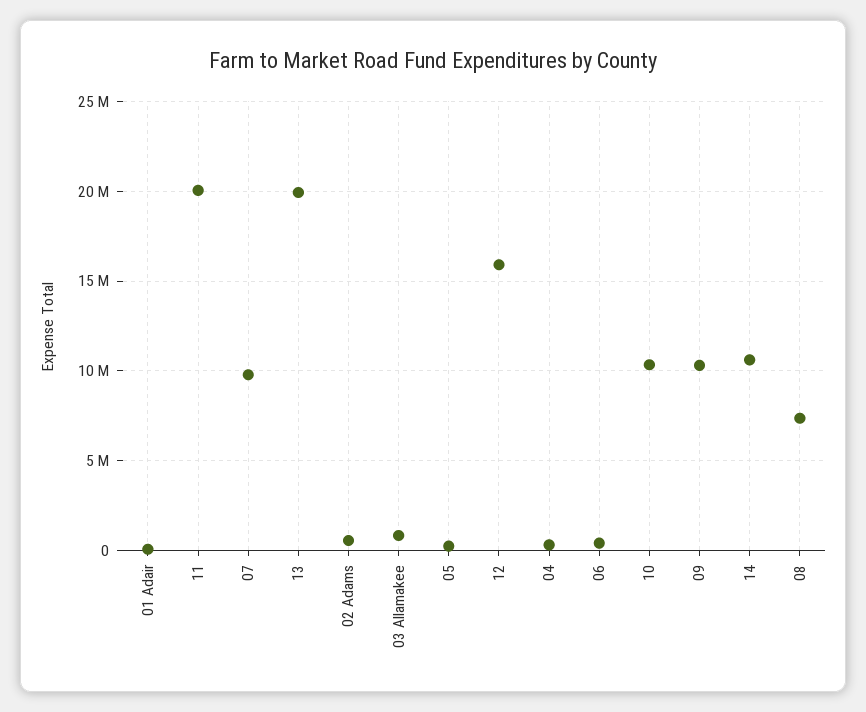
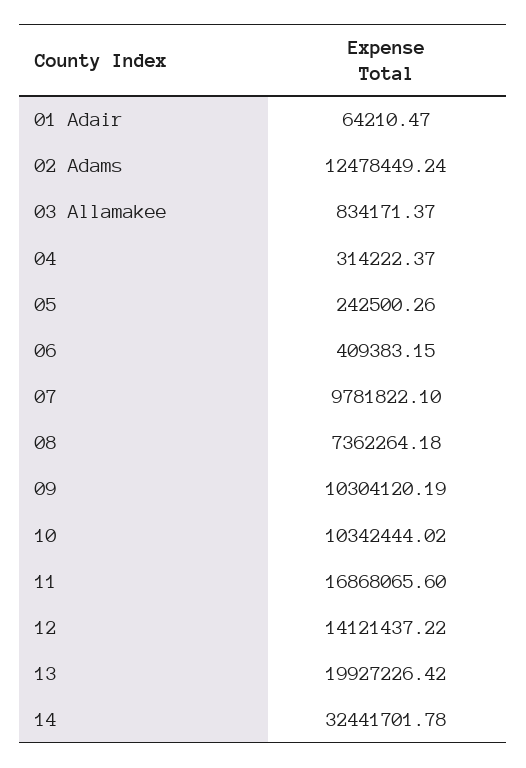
11: 20000000 -> 16868065.6
02 Adams: 500000 -> 12478449.24
12: 16000000 -> 14121437.22
14: 10500000 -> 32441701.78

